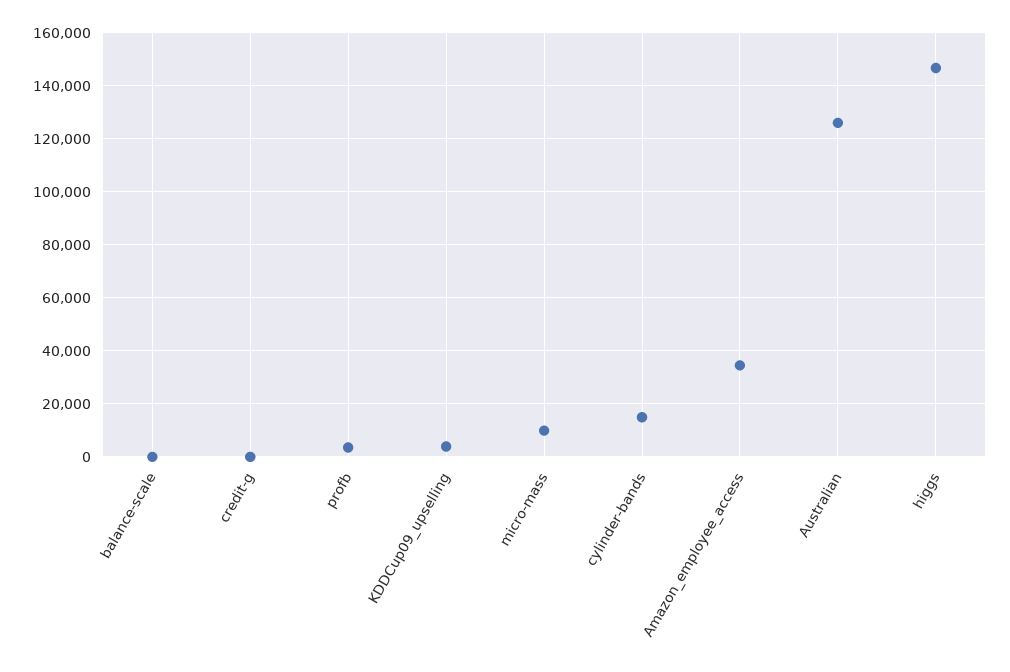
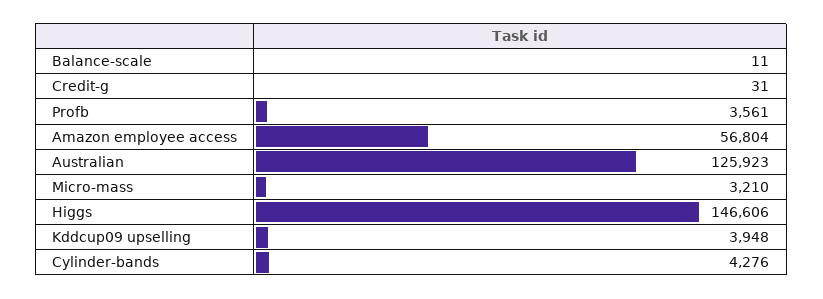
micro-mass: 10000 -> 3210
cylinder-bands: 15000 -> 4276
Amazon_employee_access: 35000 -> 56804

